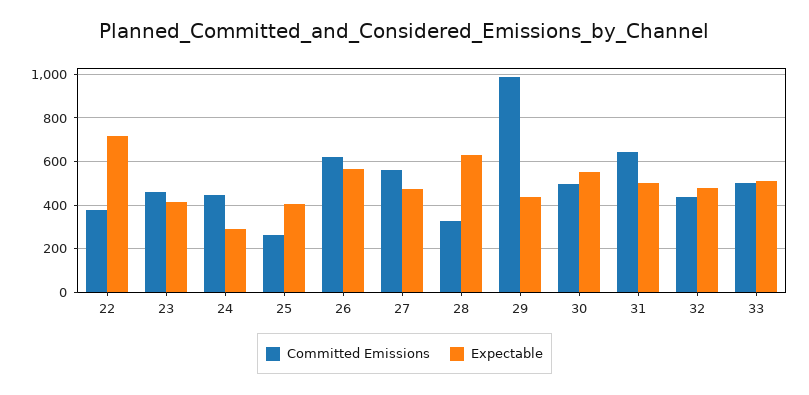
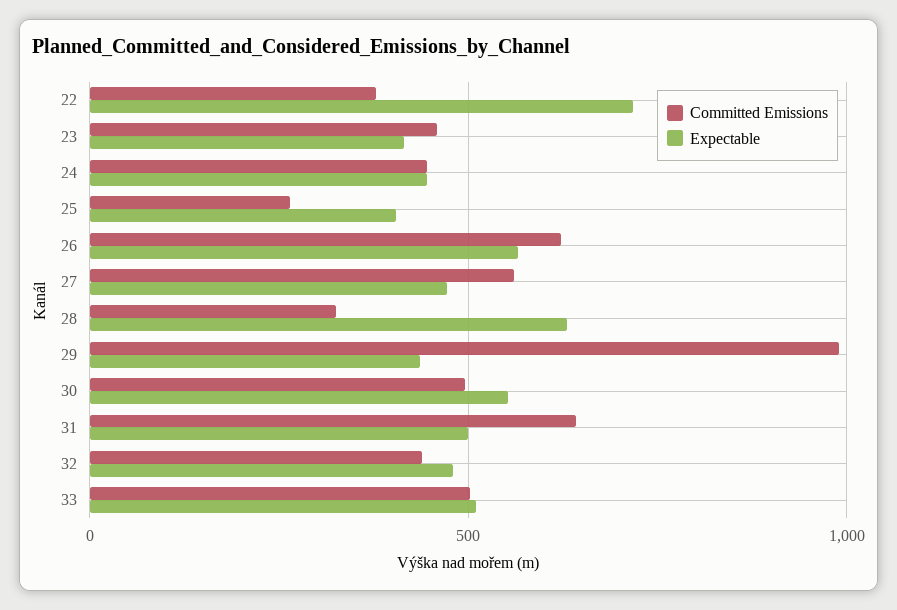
Expectable, 24: 300 -> 450

